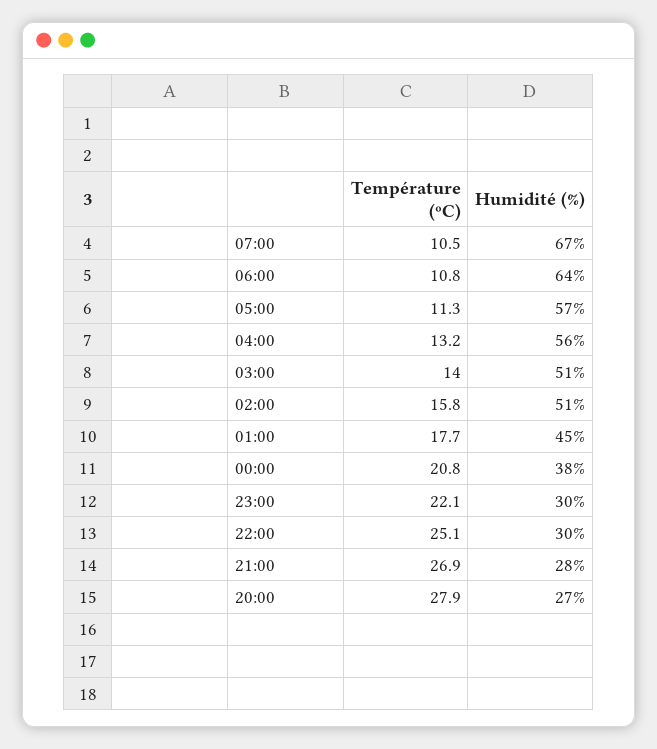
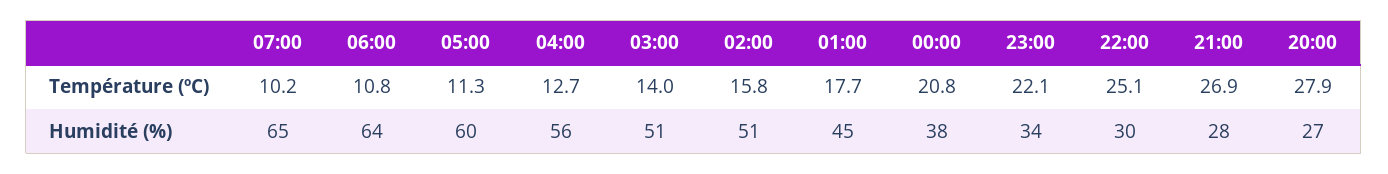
Température (ºC), 07:00: 10.5 -> 10.2
Humidité (%), 07:00: 67 -> 65
Humidité (%), 05:00: 57 -> 60
Température (ºC), 04:00: 13.2 -> 12.7
Humidité (%), 23:00: 30 -> 34

